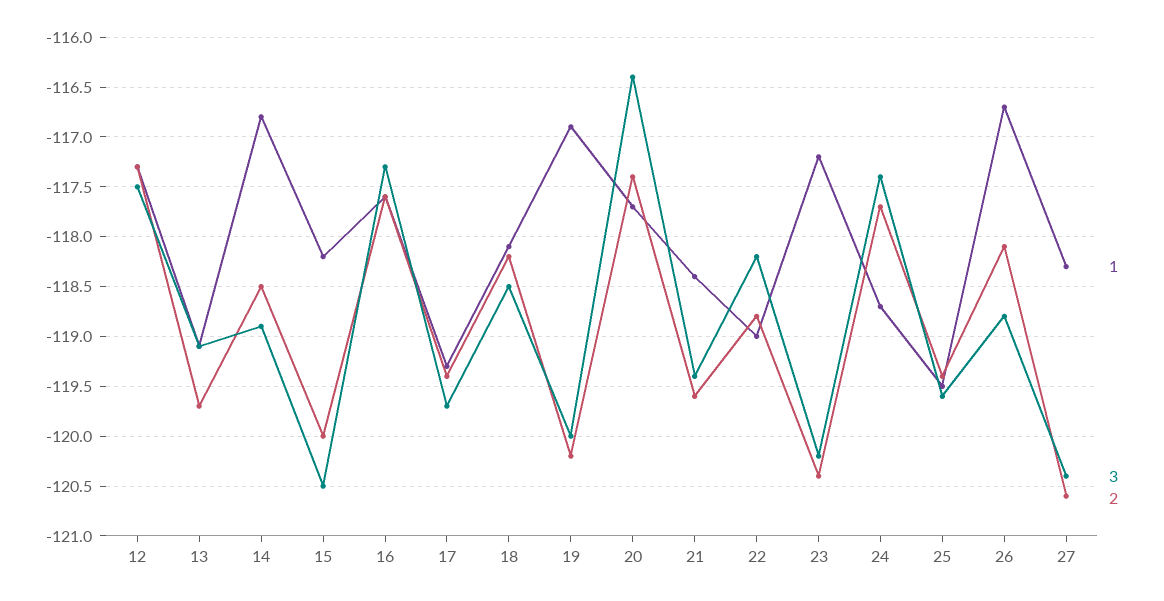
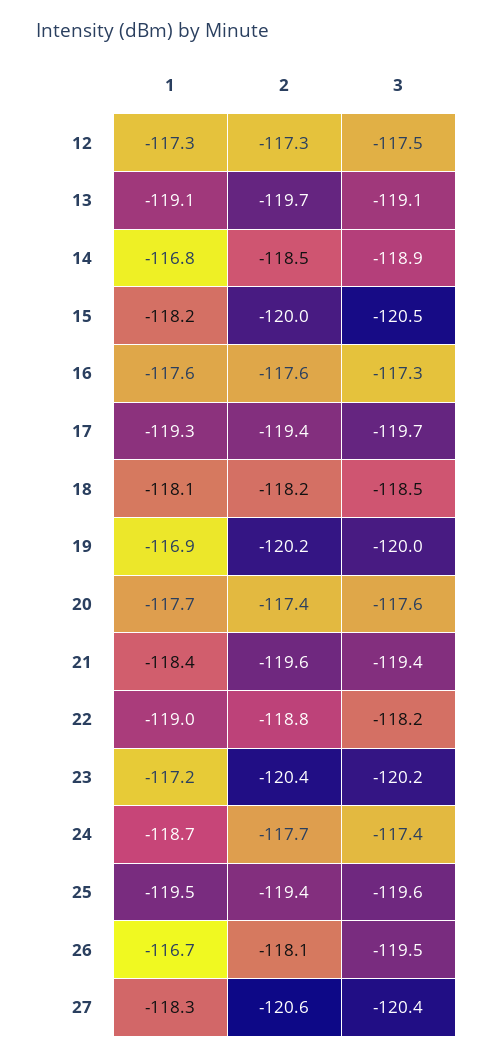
3, 20: -116.4 -> -117.6
3, 26: -118.8 -> -119.5

